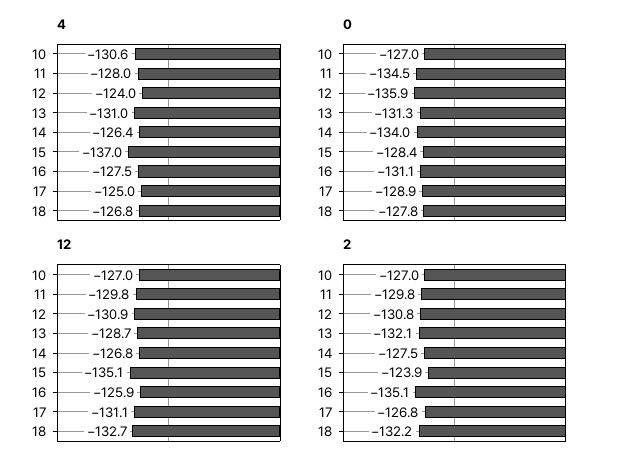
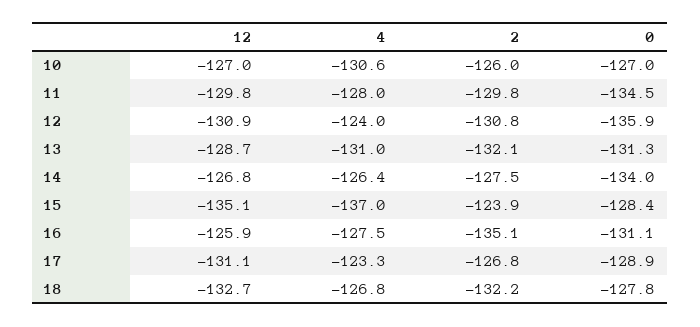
4, 17: -125 -> -123.3
2, 10: -127 -> -126

